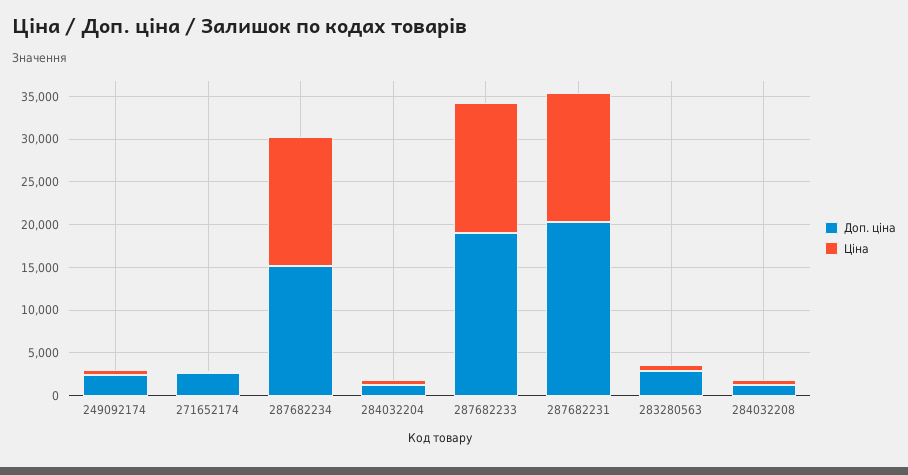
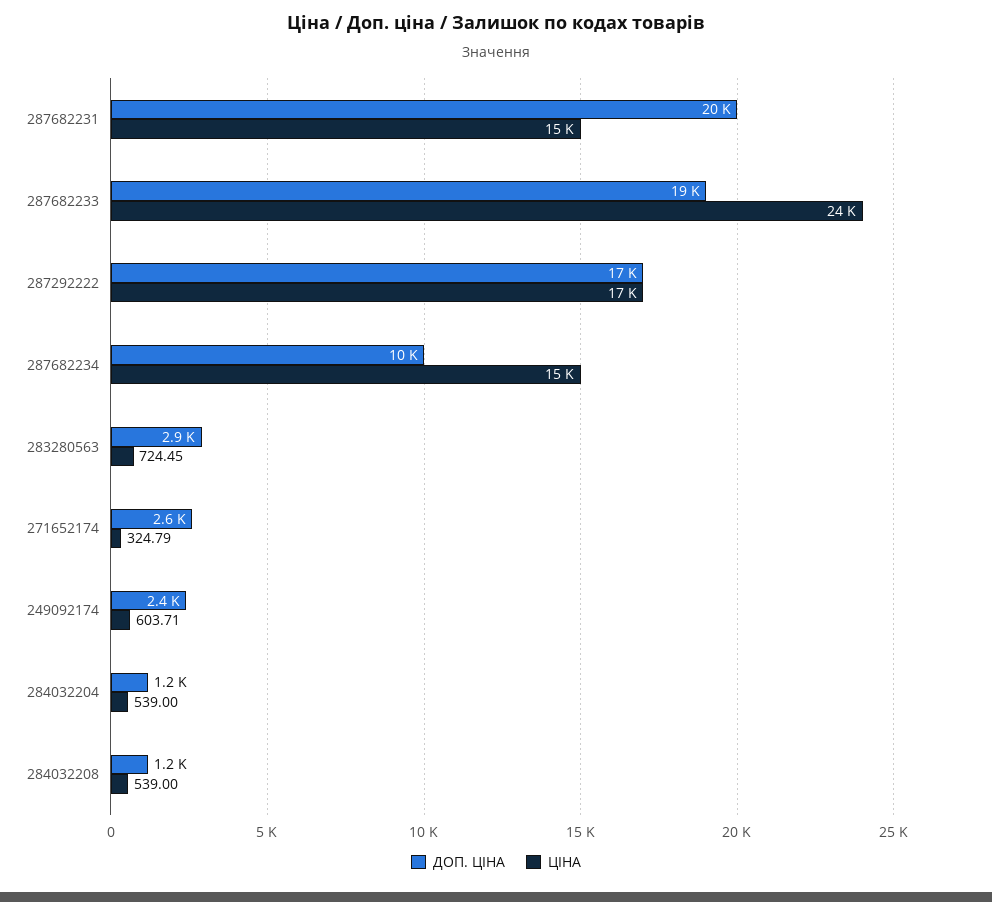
Доп. ціна, 287682234: 15000 -> 10000
Ціна, 287682233: 15000 -> 24000
Доп. ціна, 287292222: none -> 17000
Ціна, 287292222: none -> 17000

